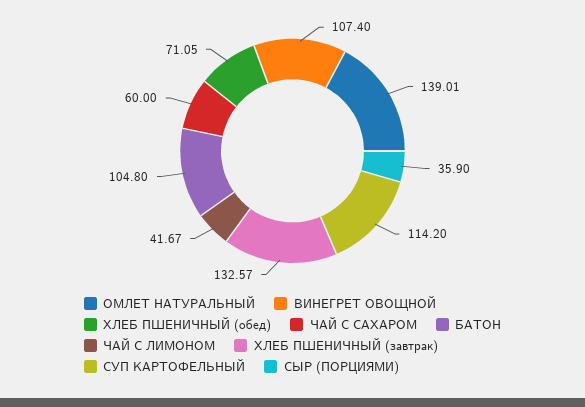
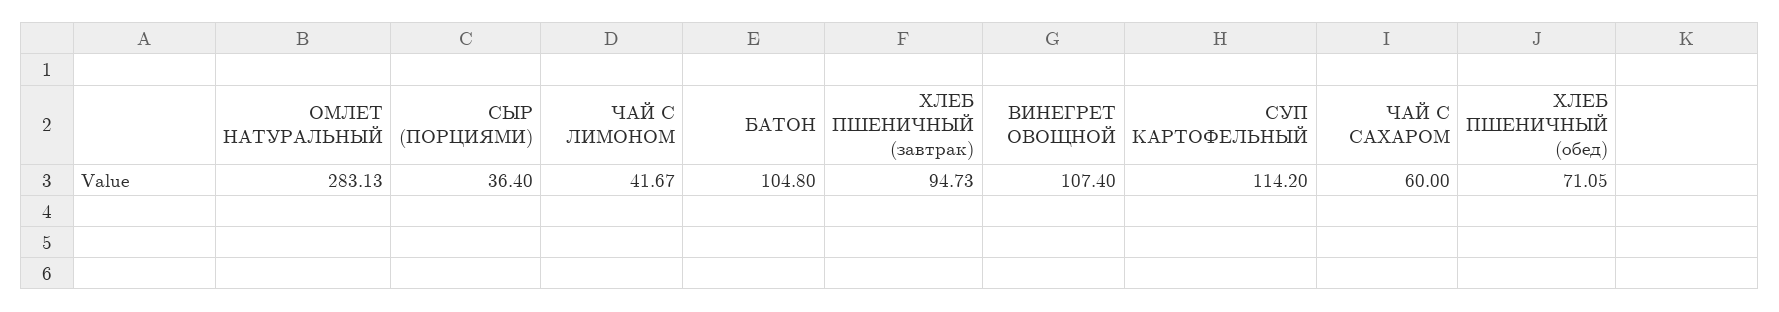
ОМЛЕТ НАТУРАЛЬНЫЙ: 139.01 -> 283.13
ХЛЕБ ПШЕНИЧНЫЙ (завтрак): 132.57 -> 94.73
СЫР (ПОРЦИЯМИ): 35.9 -> 36.4

